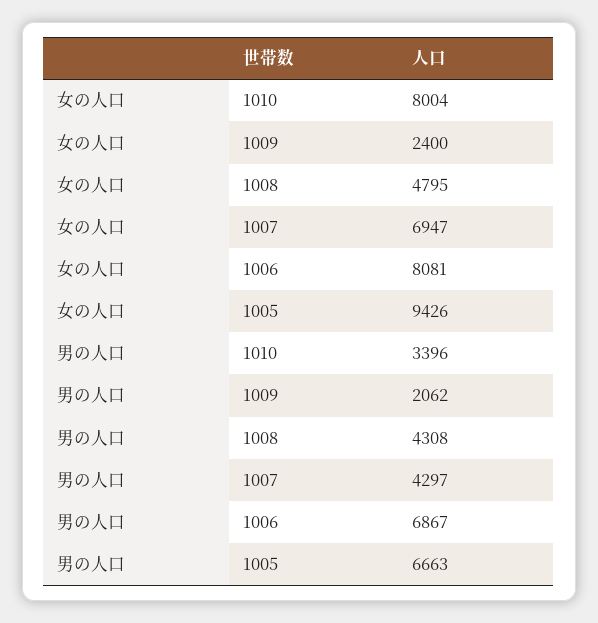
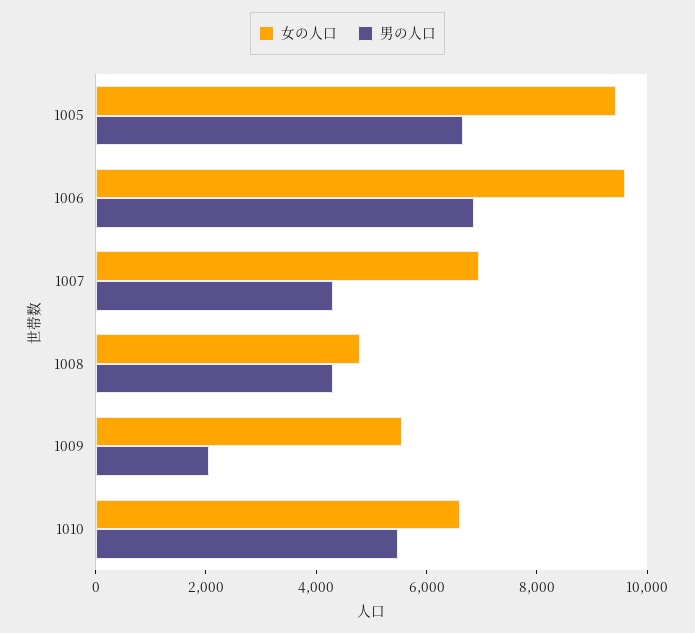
女の人口, 1010: 8004 -> 6500
女の人口, 1009: 2400 -> 5500
女の人口, 1006: 8081 -> 9500
男の人口, 1010: 3396 -> 5500

